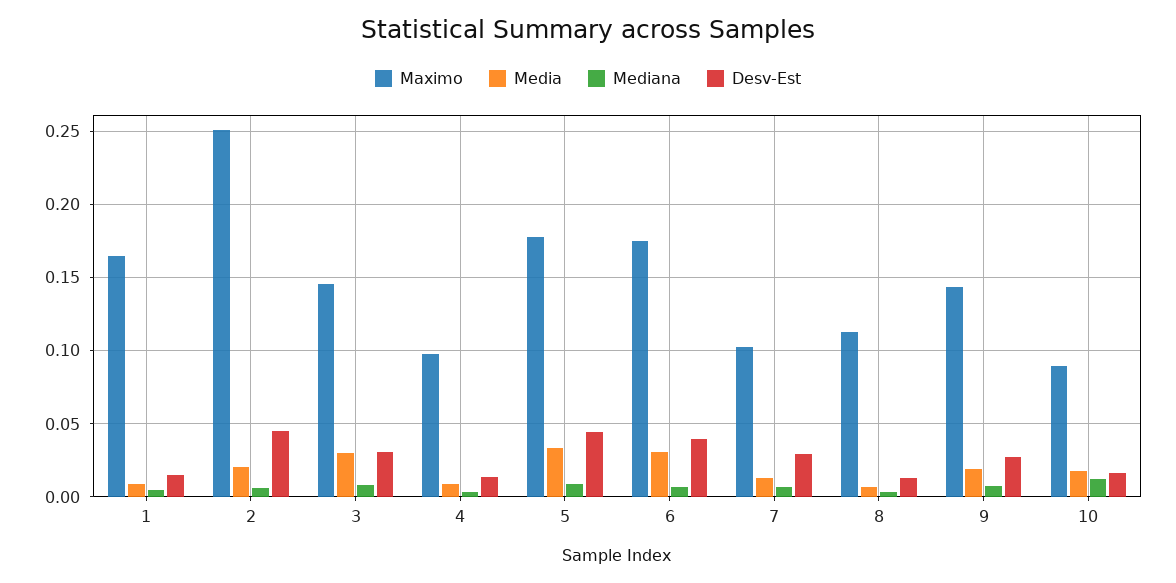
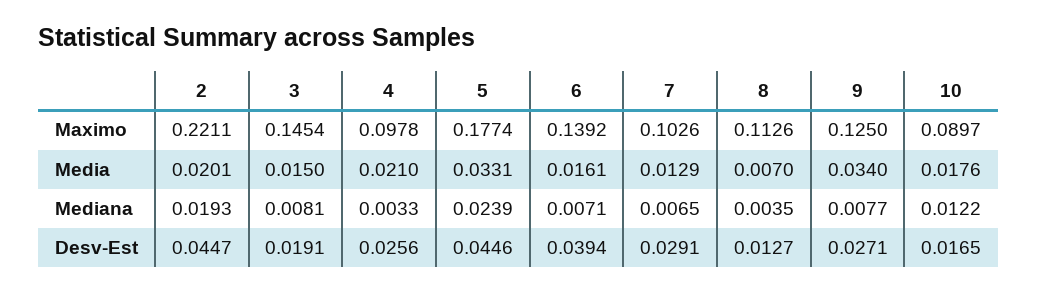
Maximo, 1: 0.165 -> none
Media, 1: 0.01 -> none
Mediana, 1: 0.005 -> none
Desv-Est, 1: 0.015 -> none
Maximo, 2: 0.25 -> 0.2211
Mediana, 2: 0.005 -> 0.0193
Media, 3: 0.03 -> 0.015
Desv-Est, 3: 0.03 -> 0.0191
Media, 4: 0.01 -> 0.021
Desv-Est, 4: 0.015 -> 0.0256
Mediana, 5: 0.01 -> 0.0239
Maximo, 6: 0.175 -> 0.1392
Media, 6: 0.03 -> 0.0161
Maximo, 9: 0.145 -> 0.125
Media, 9: 0.02 -> 0.034

